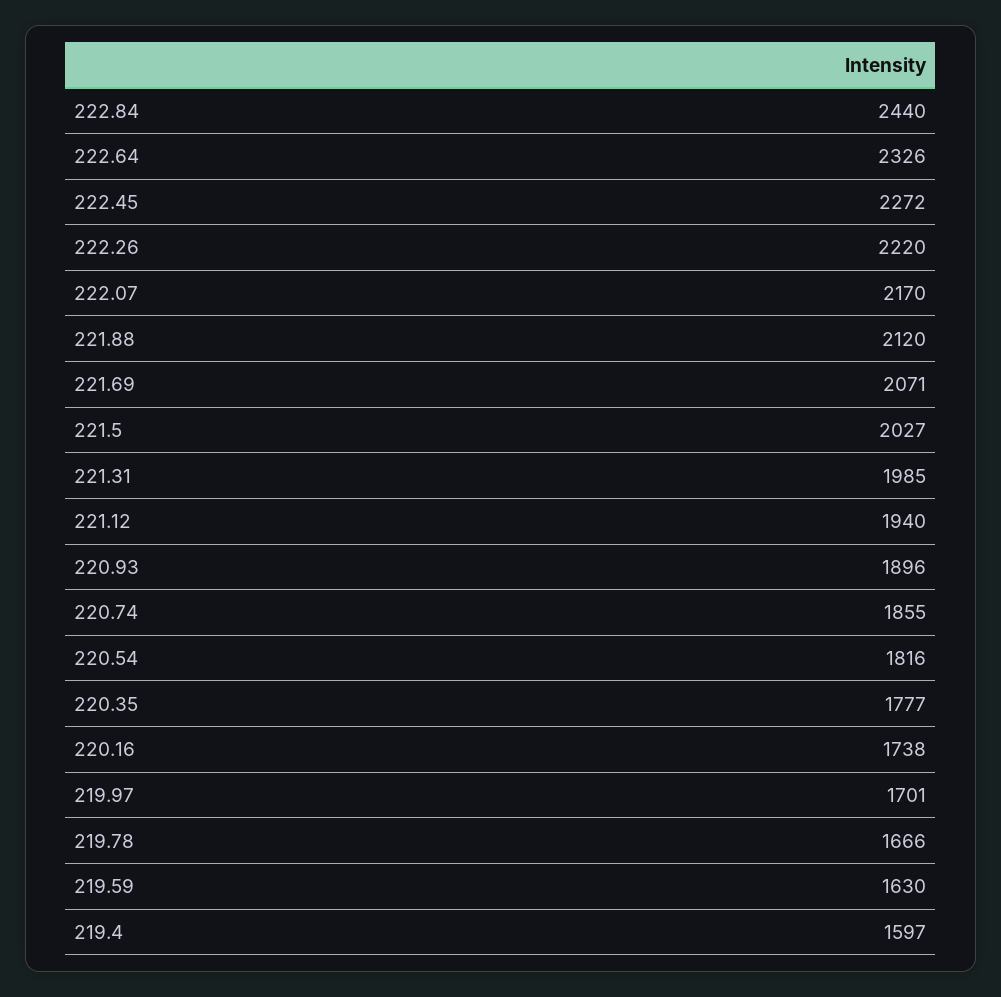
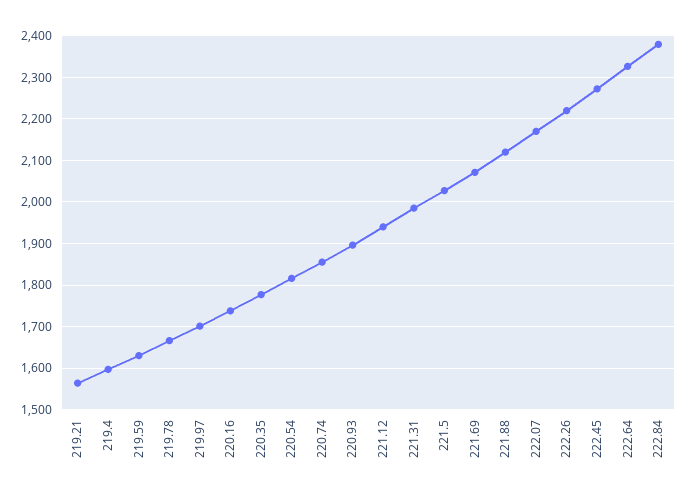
222.84: 2440 -> 2380
219.21: none -> 1560

